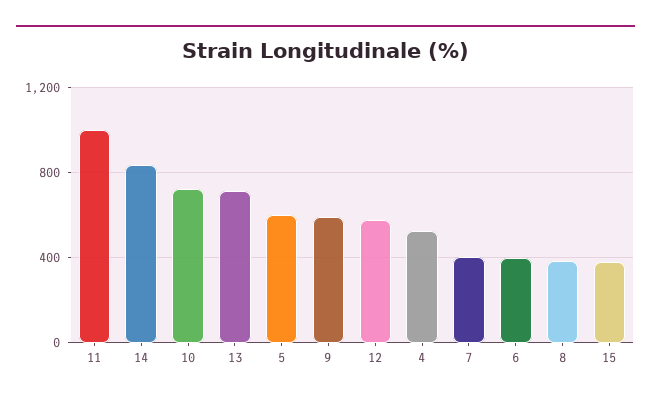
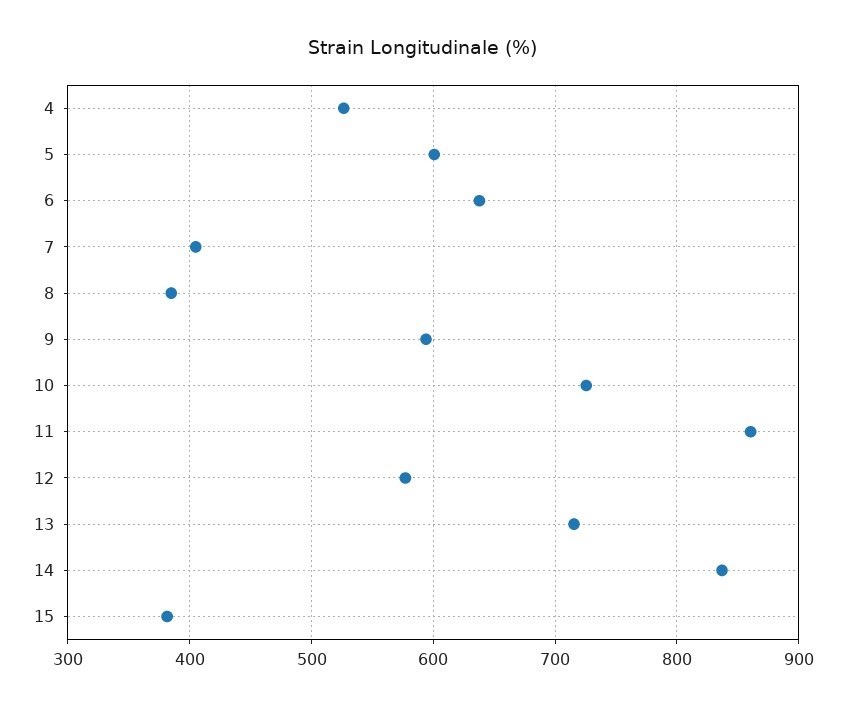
11: 1000 -> 860
6: 400 -> 640

